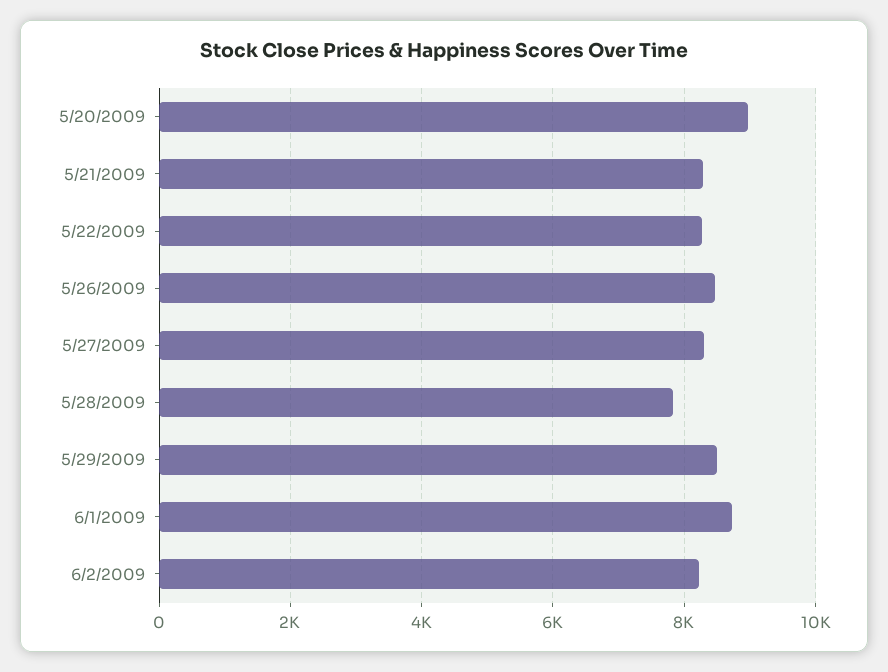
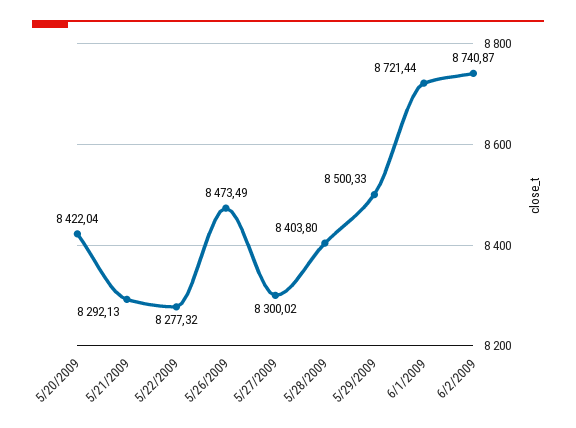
5/20/2009: 9000 -> 8422.04
5/28/2009: 7800 -> 8403.8
6/2/2009: 8200 -> 8740.87

